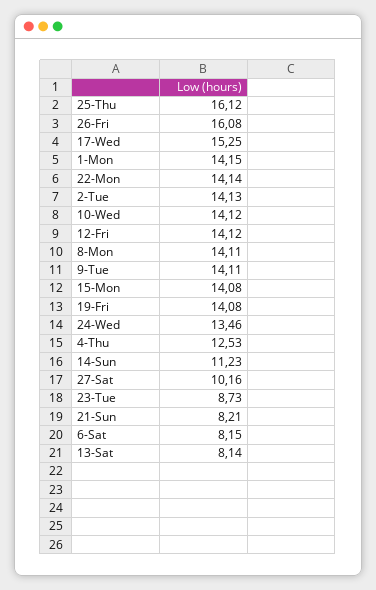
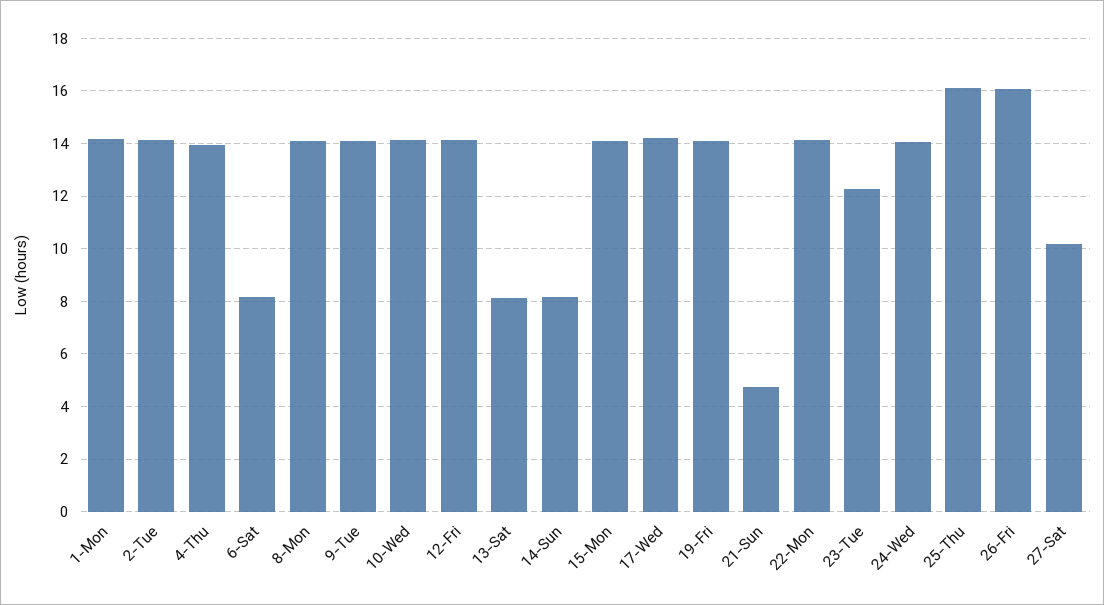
17-Wed: 15.25 -> 14.25
24-Wed: 13.46 -> 14
4-Thu: 12.53 -> 14
14-Sun: 11.23 -> 8.25
23-Tue: 8.73 -> 12.25
21-Sun: 8.21 -> 4.75

